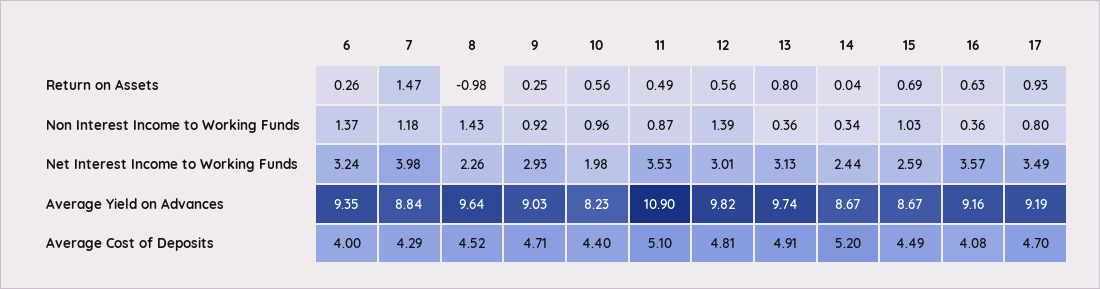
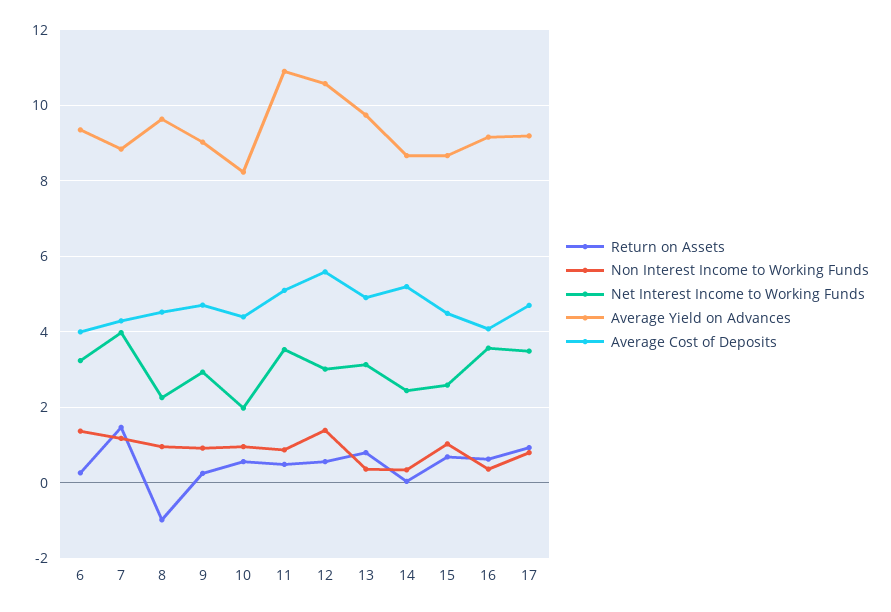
Non Interest Income to Working Funds, 8: 1.43 -> 1
Average Yield on Advances, 12: 9.82 -> 10.6
Average Cost of Deposits, 12: 4.81 -> 5.6

